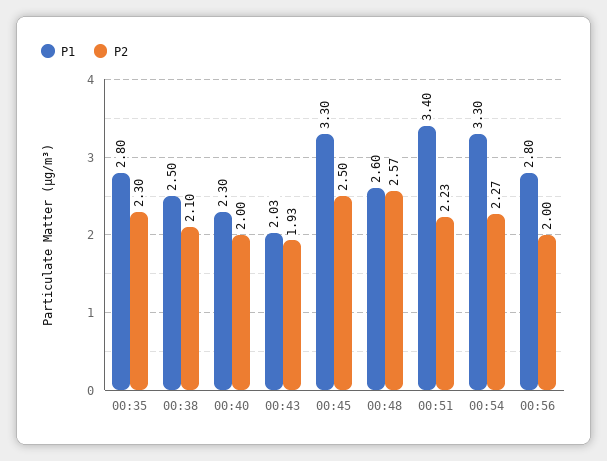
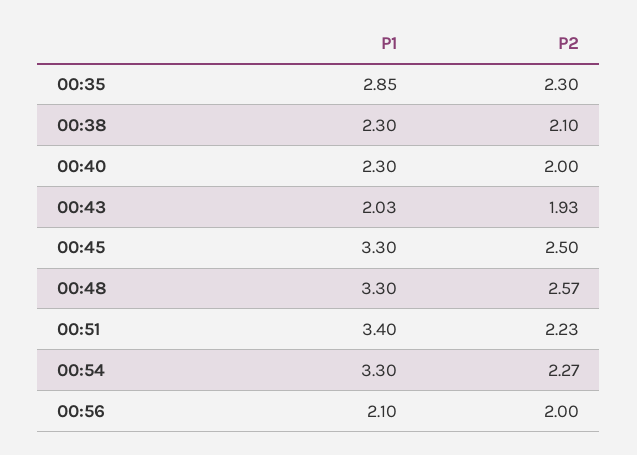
P1, 00:35: 2.8 -> 2.85
P1, 00:38: 2.5 -> 2.3
P1, 00:48: 2.6 -> 3.3
P1, 00:56: 2.8 -> 2.1

